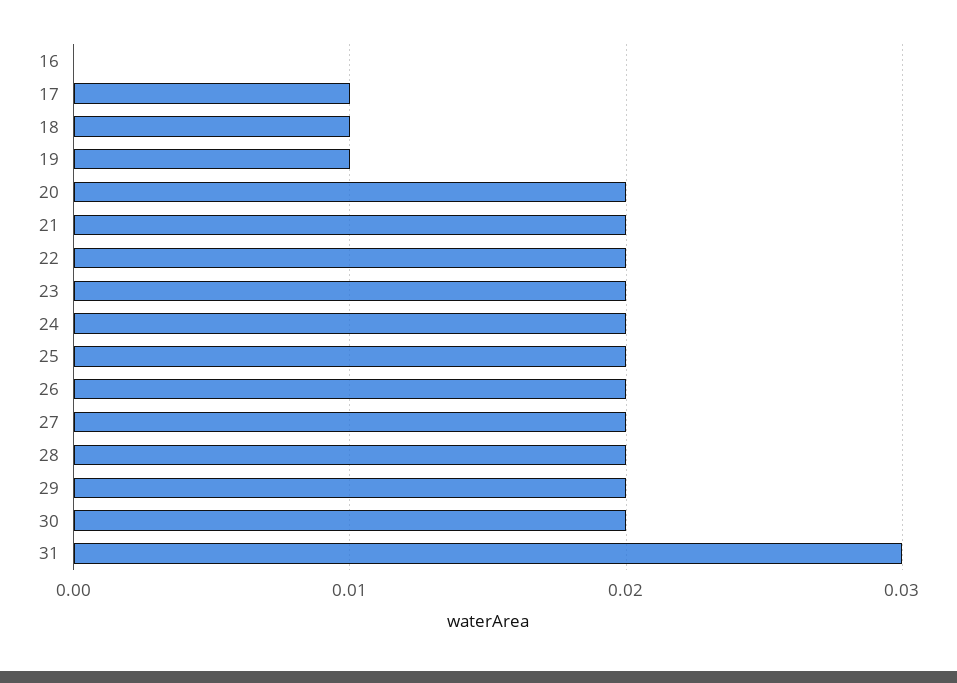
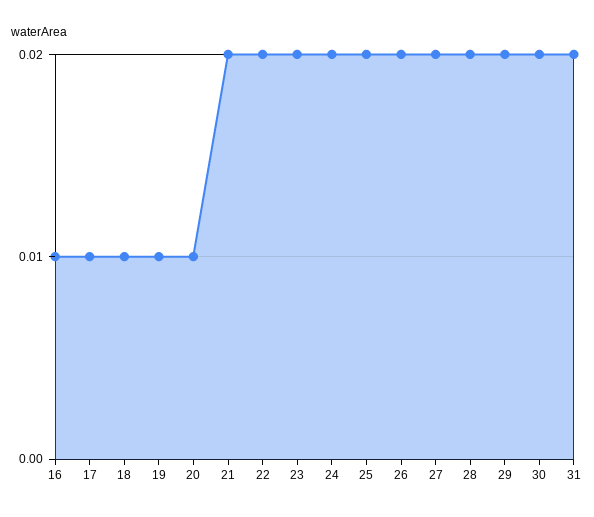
16: 0 -> 0.01
20: 0.02 -> 0.01
31: 0.03 -> 0.02

